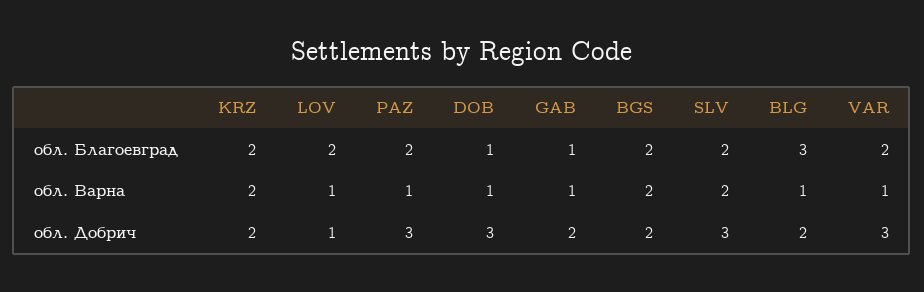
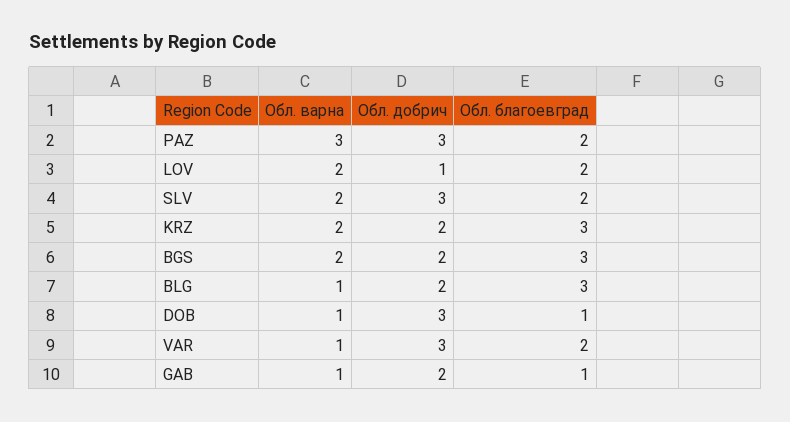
KRZ, обл. Благоевград: 2 -> 3
BGS, обл. Благоевград: 2 -> 3
LOV, обл. Варна: 1 -> 2
PAZ, обл. Варна: 1 -> 3

